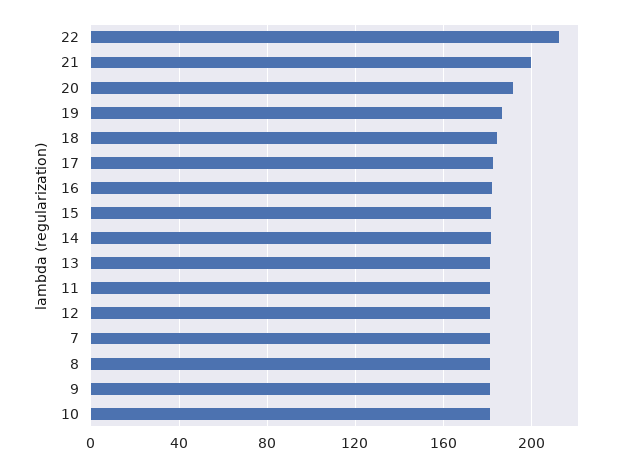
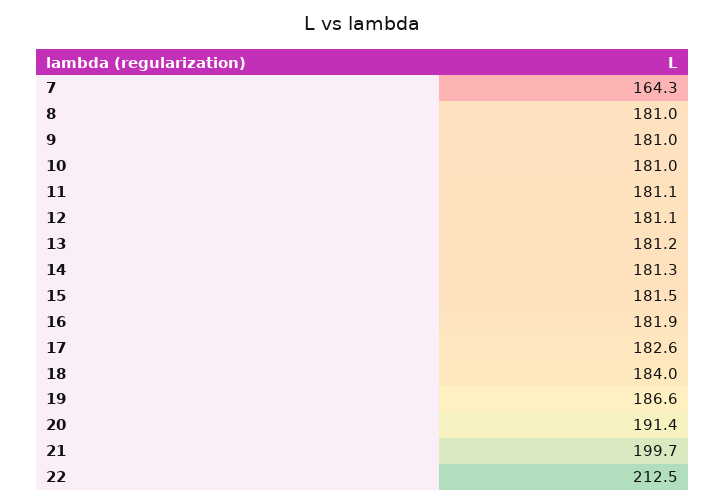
7: 180 -> 164.3

